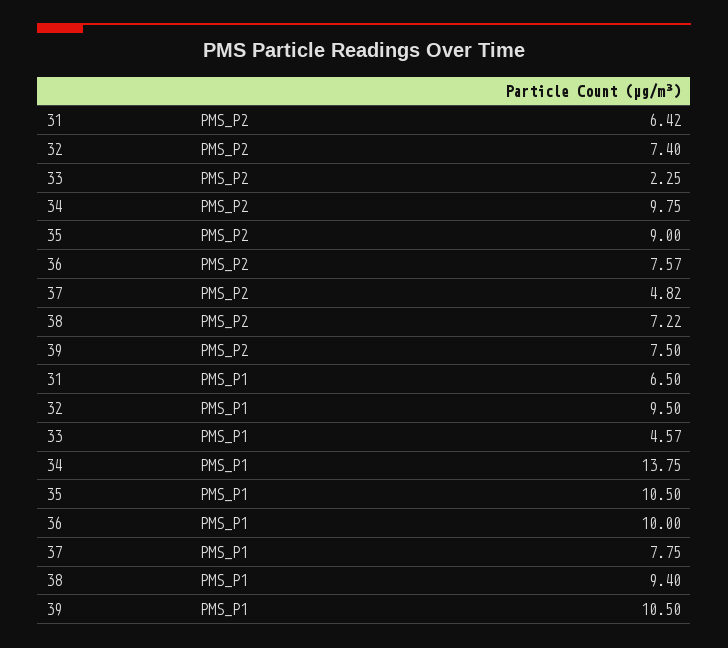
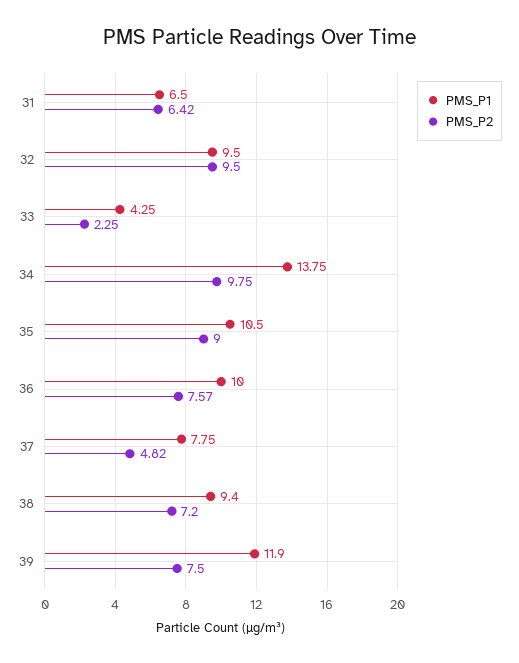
PMS_P2, 32: 7.4 -> 9.5
PMS_P2, 38: 7.22 -> 7.2
PMS_P1, 33: 4.57 -> 4.25
PMS_P1, 39: 10.5 -> 11.9

